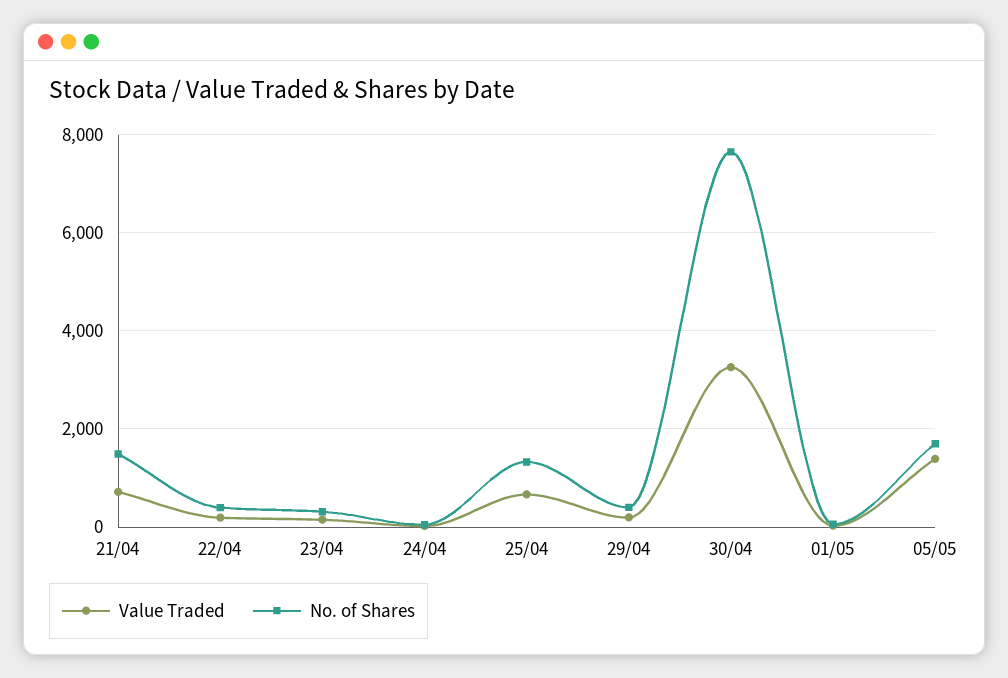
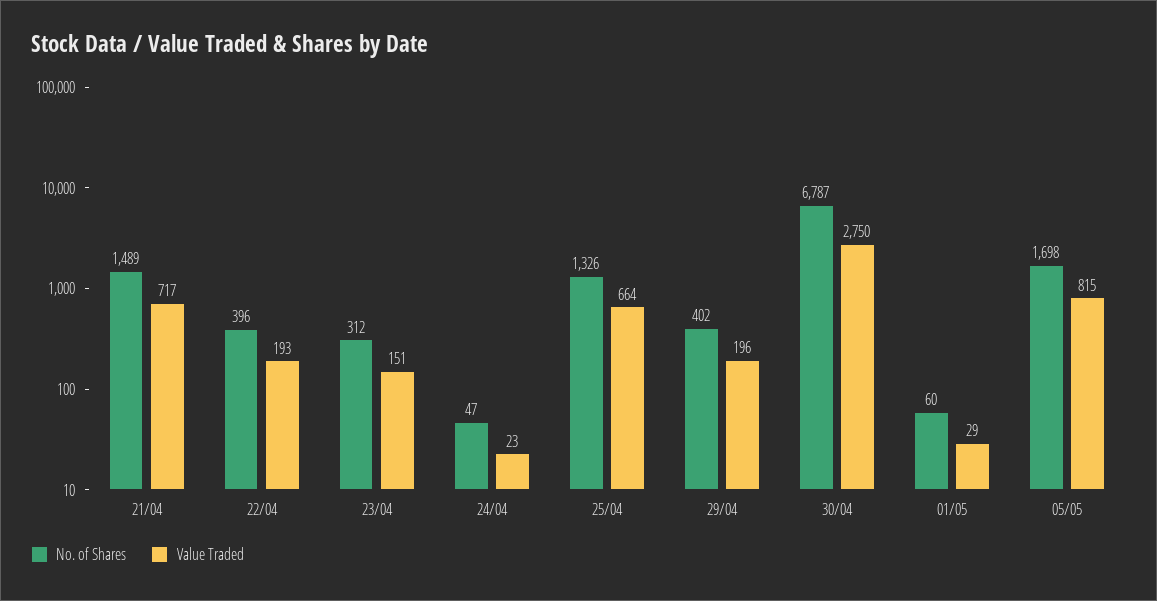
Value Traded, 30/04: 3200 -> 2750
No. of Shares, 30/04: 7600 -> 6787
Value Traded, 05/05: 1400 -> 815

